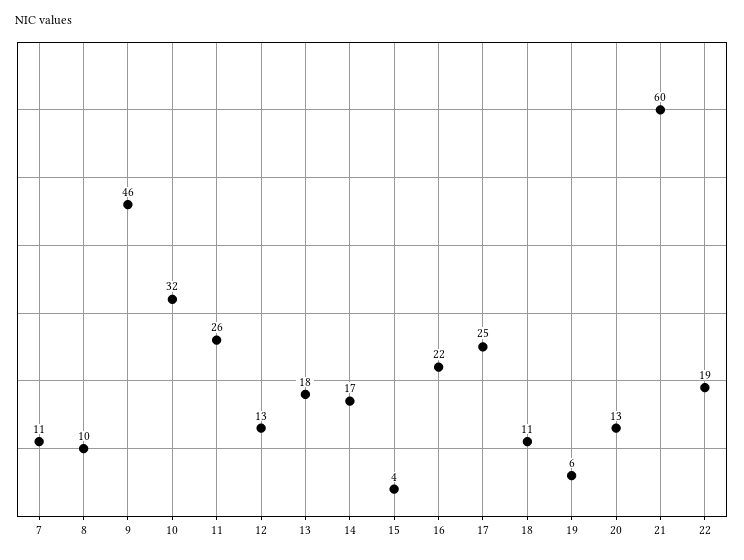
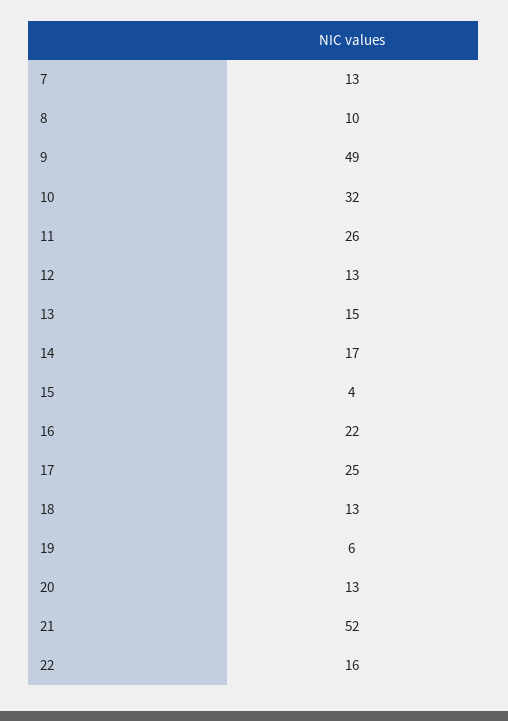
7: 11 -> 13
9: 46 -> 49
13: 18 -> 15
18: 11 -> 13
21: 60 -> 52
22: 19 -> 16

